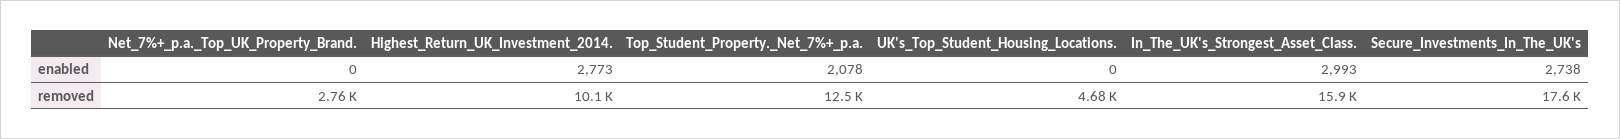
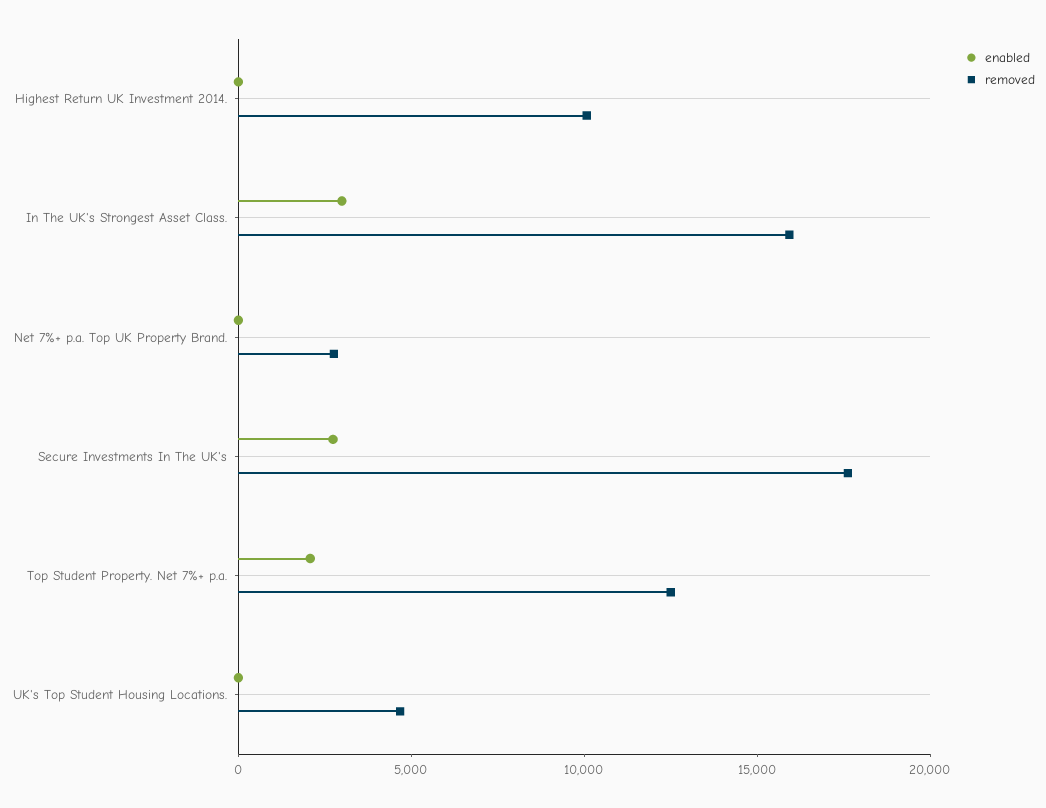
enabled, Highest_Return_UK_Investment_2014.: 2773 -> 0

